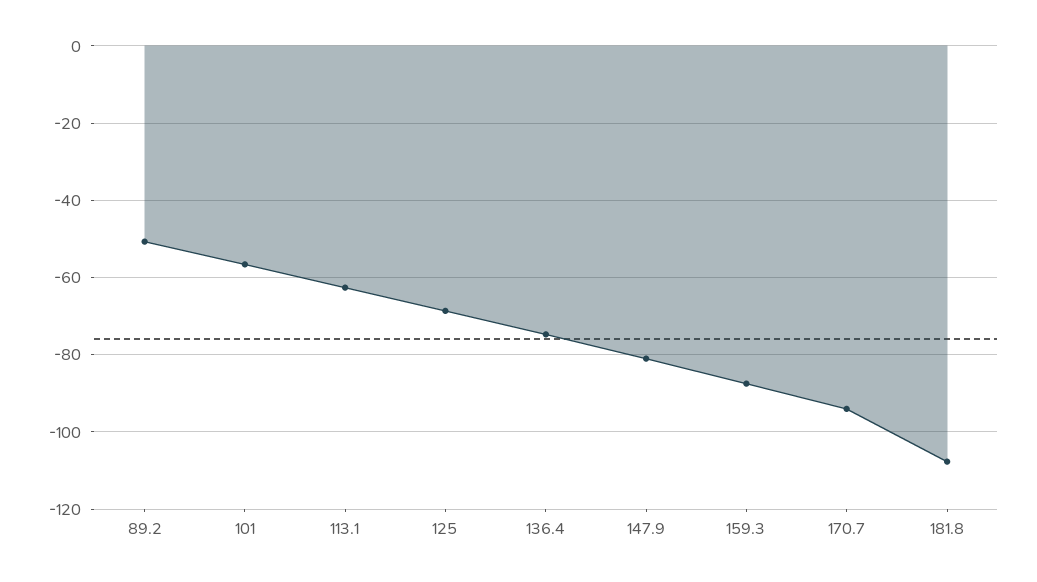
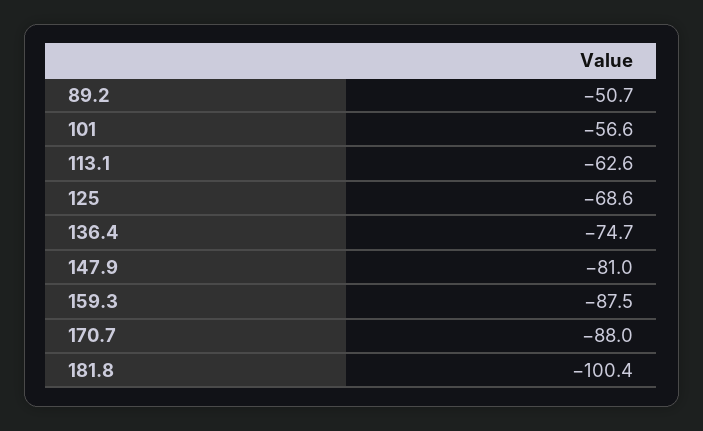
170.7: -94 -> -88
181.8: -108 -> -100.4

